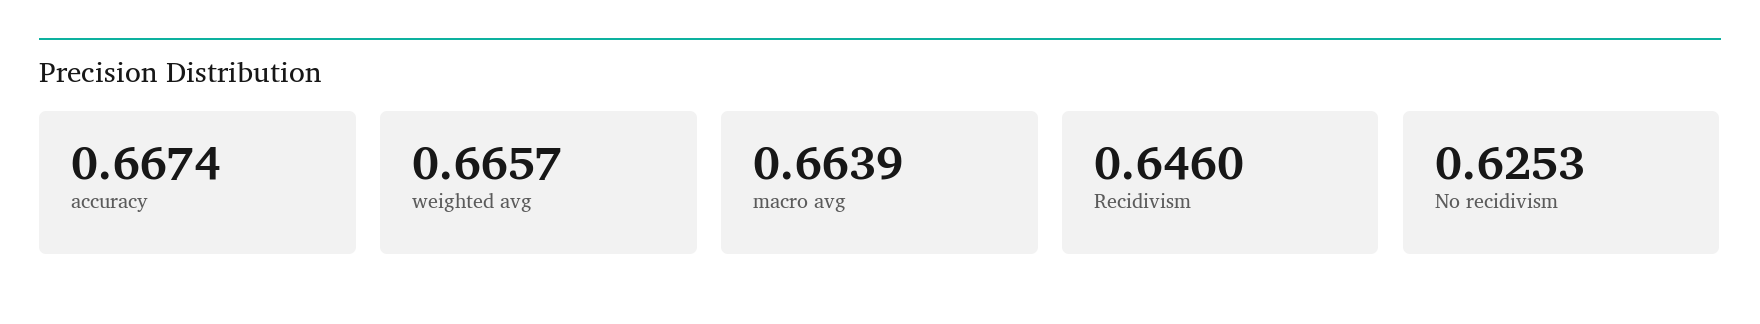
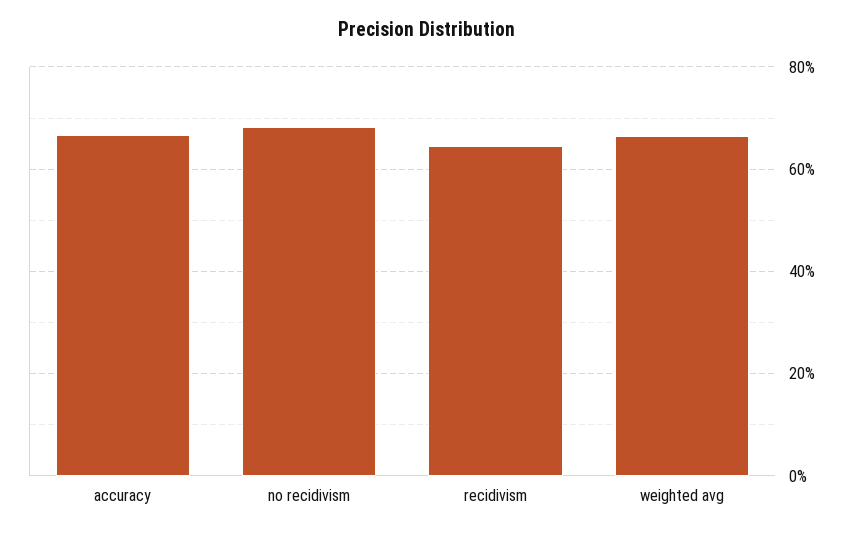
macro avg: 0.6639 -> none
No recidivism: 0.6253 -> 0.68

